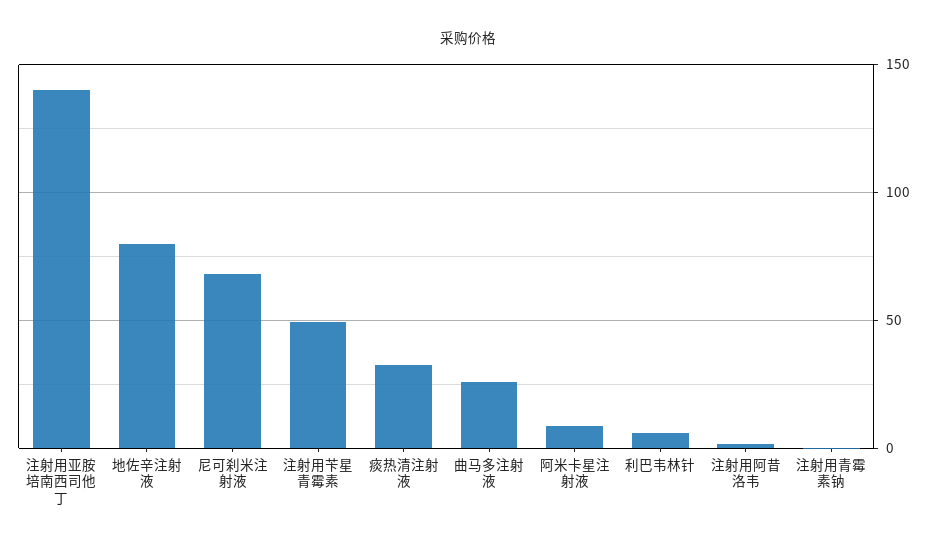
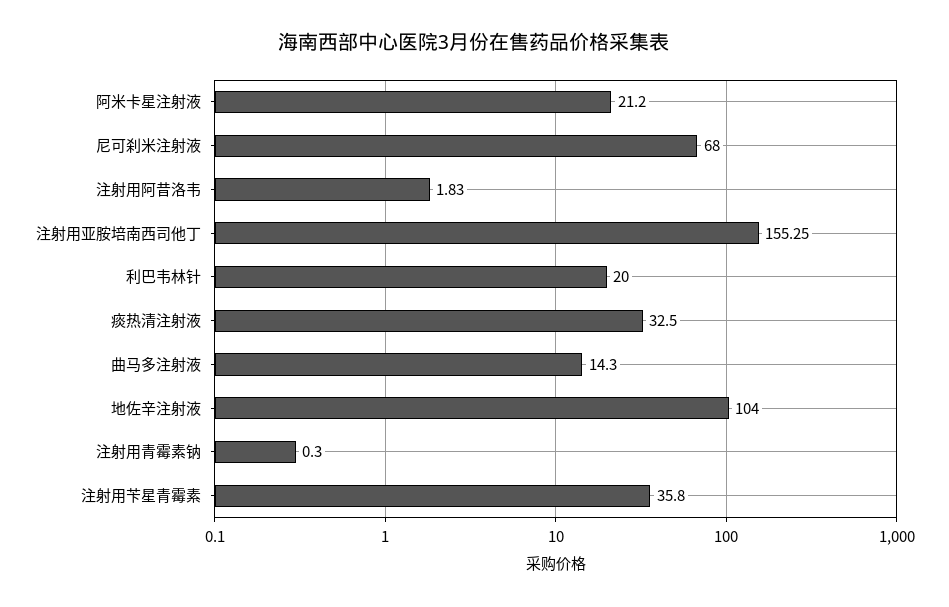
注射用亚胺培南西司他丁: 140 -> 155.25
地佐辛注射液: 80 -> 104
注射用苄星青霉素: 50 -> 35.8
曲马多注射液: 25 -> 14.3
阿米卡星注射液: 10 -> 21.2
利巴韦林针: 5 -> 20

